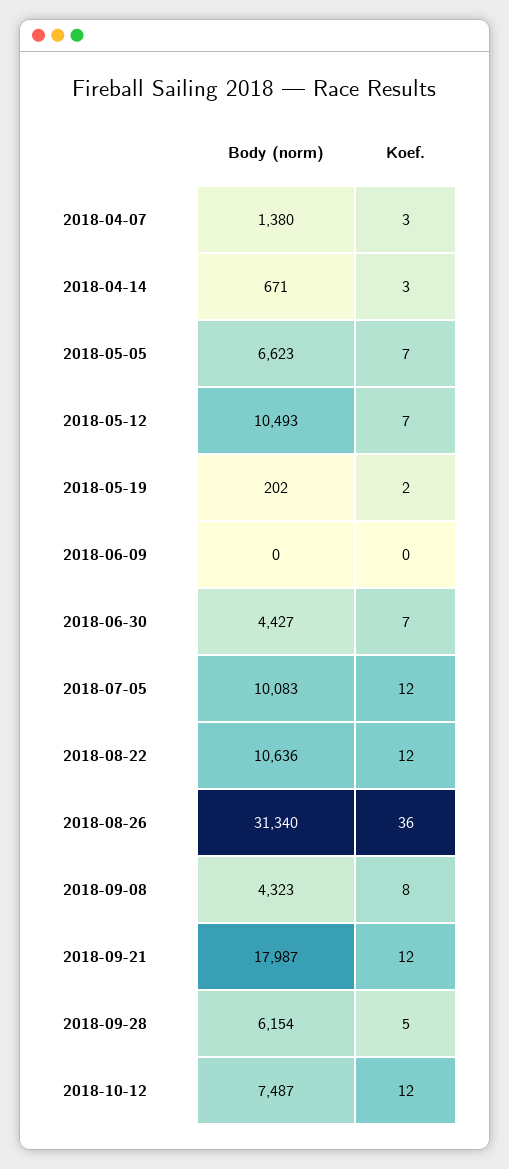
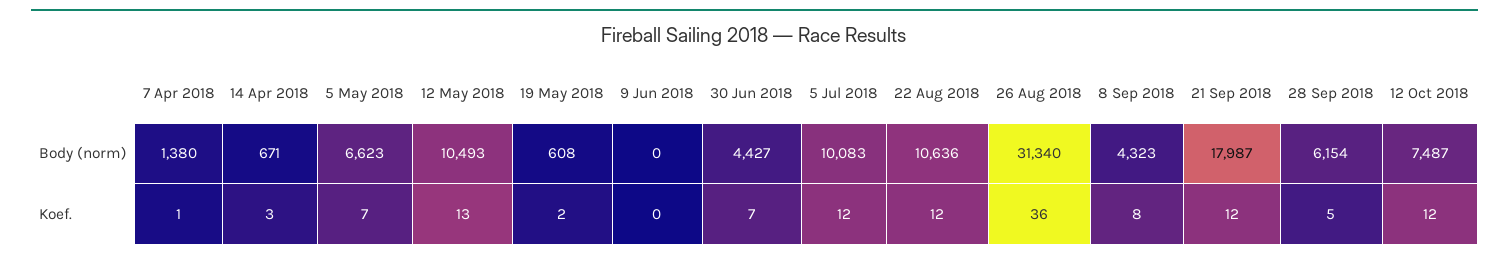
Koef., 2018-04-07: 3 -> 1
Koef., 2018-05-12: 7 -> 13
Body (norm), 2018-05-19: 202 -> 608

